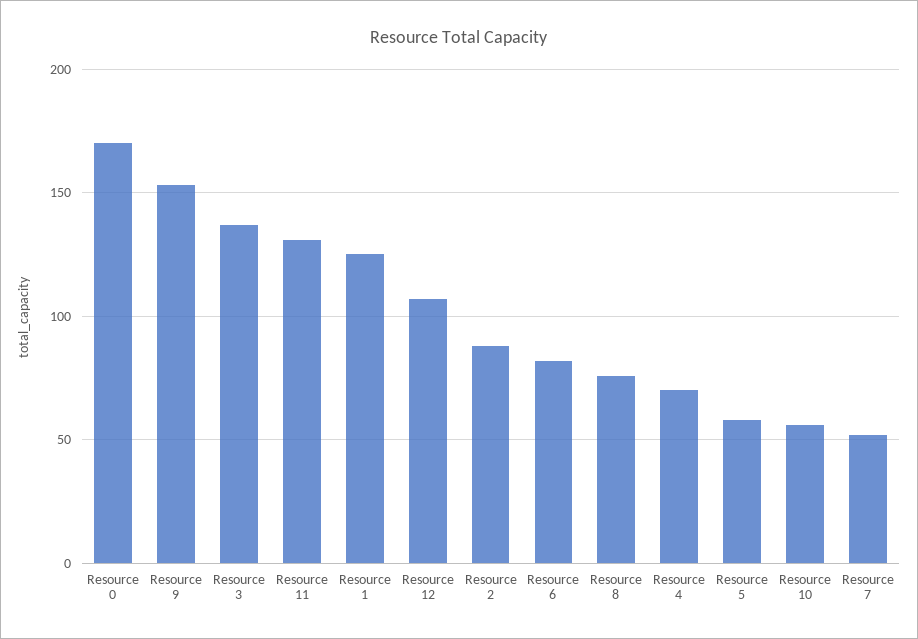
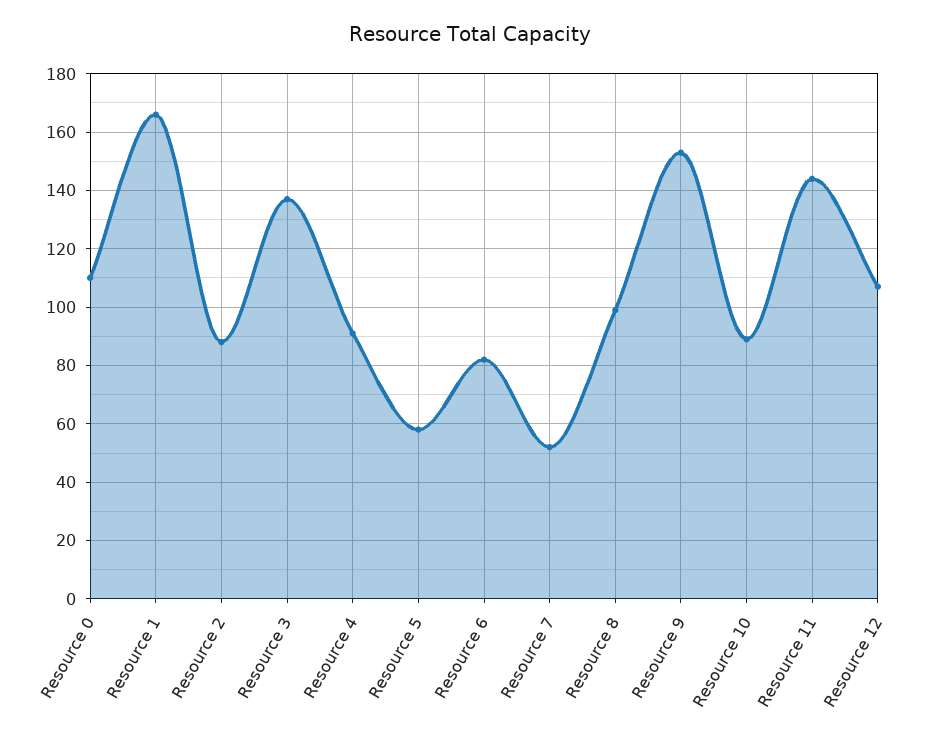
Resource 0: 170 -> 110
Resource 11: 130 -> 145
Resource 1: 125 -> 165
Resource 8: 75 -> 100
Resource 4: 70 -> 90
Resource 10: 55 -> 90

